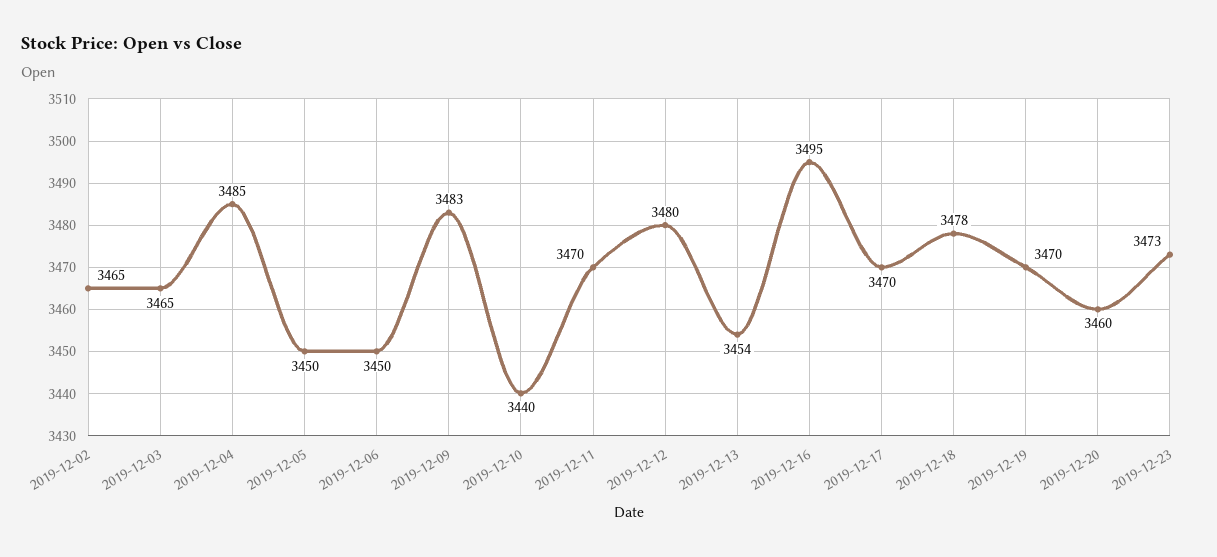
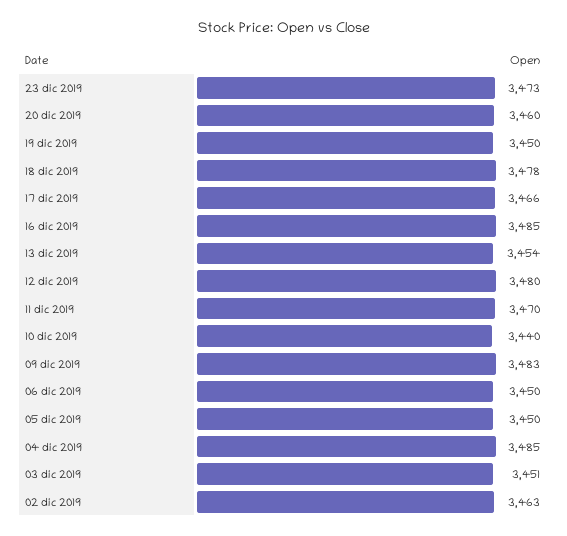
2019-12-02: 3465 -> 3463
2019-12-03: 3465 -> 3451
2019-12-16: 3495 -> 3485
2019-12-17: 3470 -> 3466
2019-12-19: 3470 -> 3450

